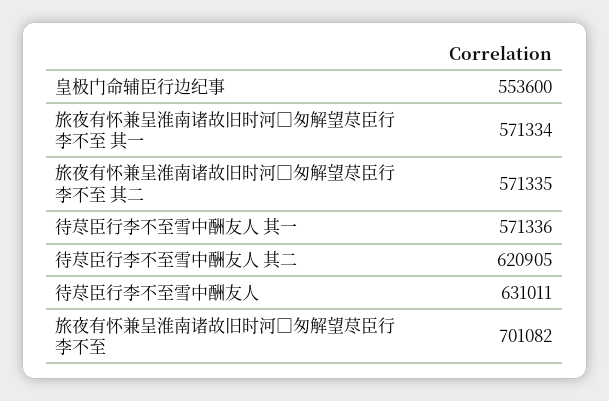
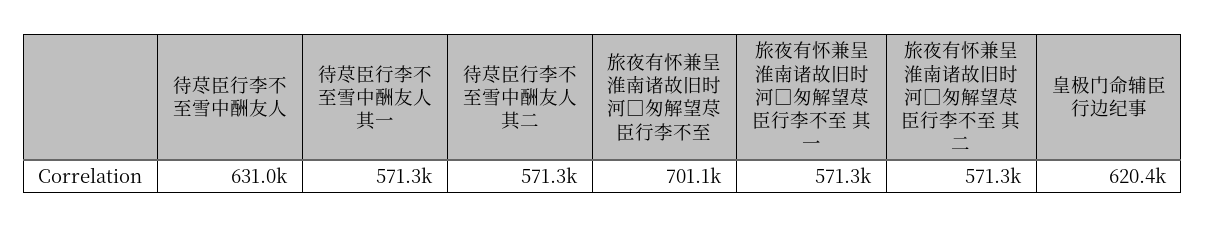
皇极门命辅臣行边纪事: 553600 -> 620400
待荩臣行李不至雪中酬友人 其二: 620905 -> 571300

